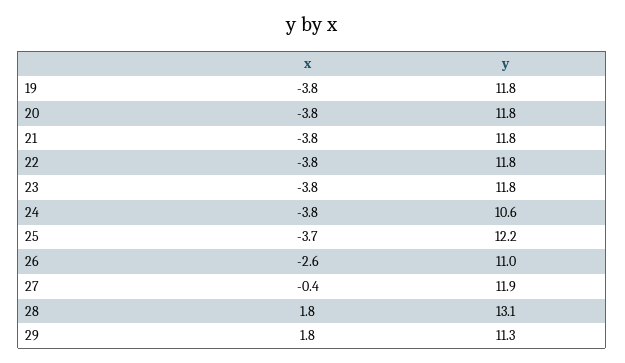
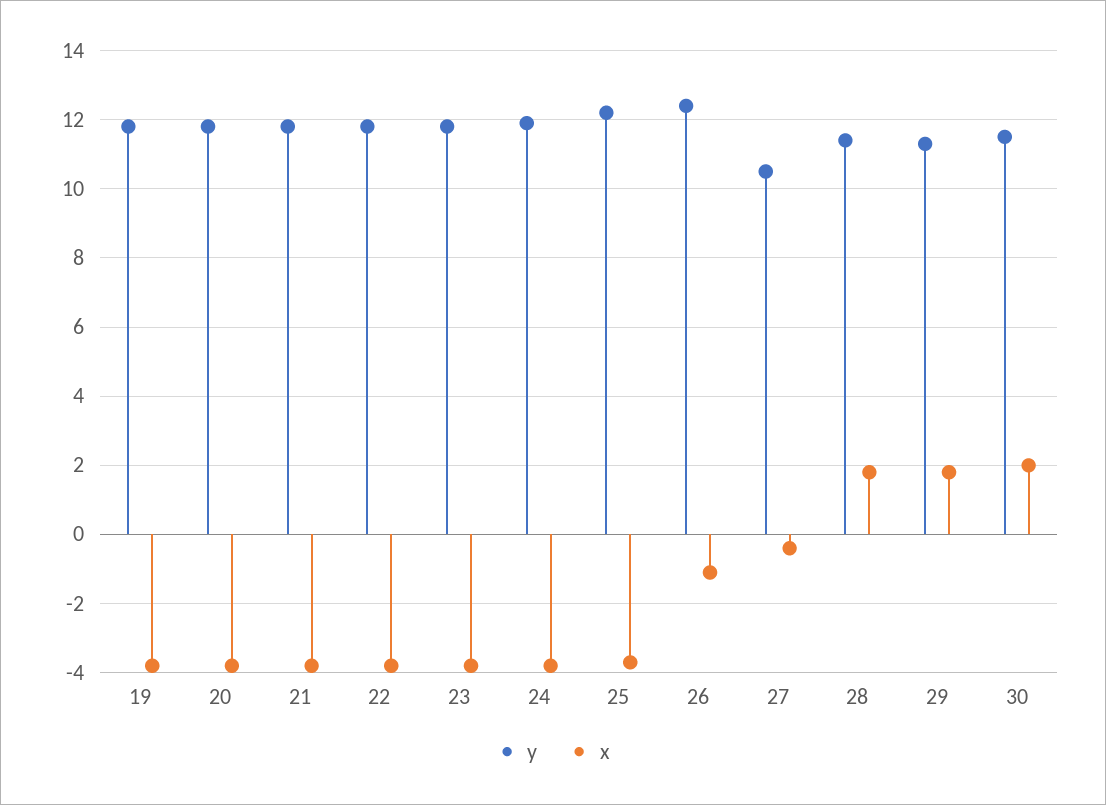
y, 24: 10.6 -> 12
x, 26: -2.6 -> -1
y, 26: 11 -> 12.5
y, 27: 11.9 -> 10.5
y, 28: 13.1 -> 11.5
y, 30: none -> 11.5
x, 30: none -> 2

